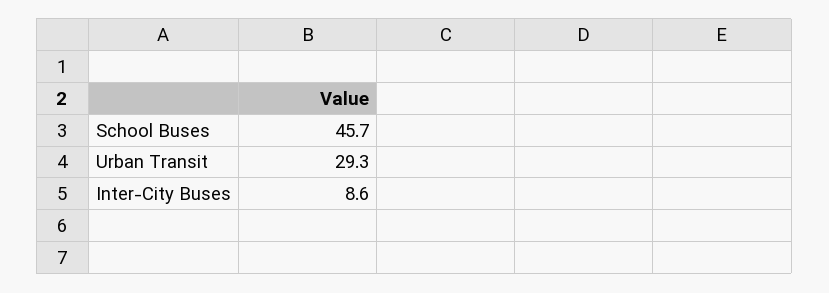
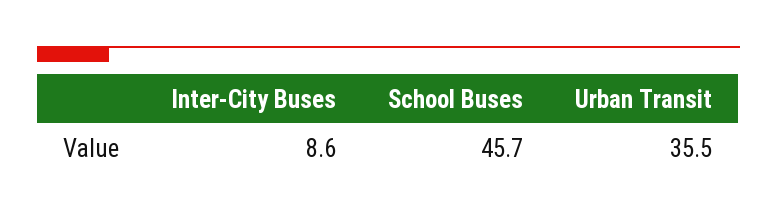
Urban Transit: 29.3 -> 35.5

